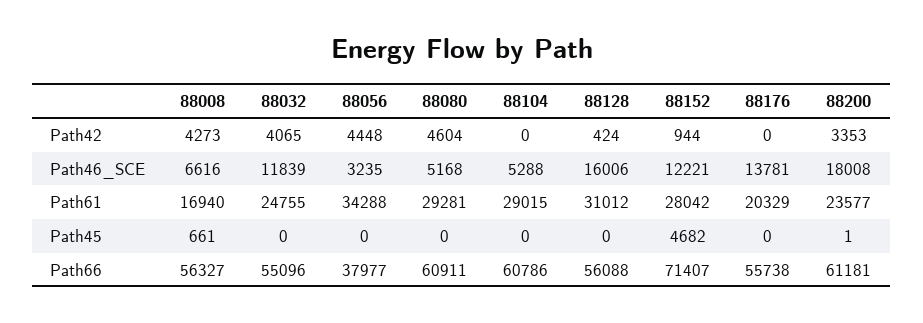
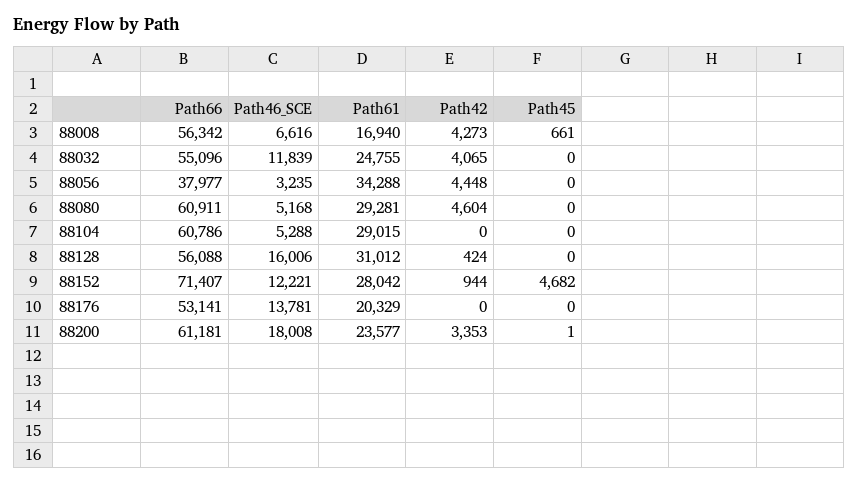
88008, Path66: 56327 -> 56342
88176, Path66: 55738 -> 53141

